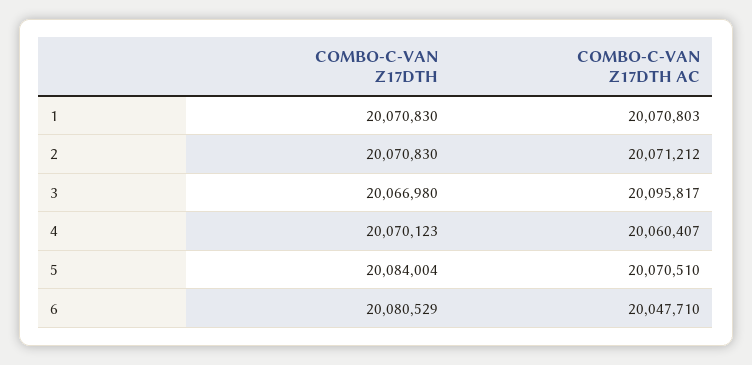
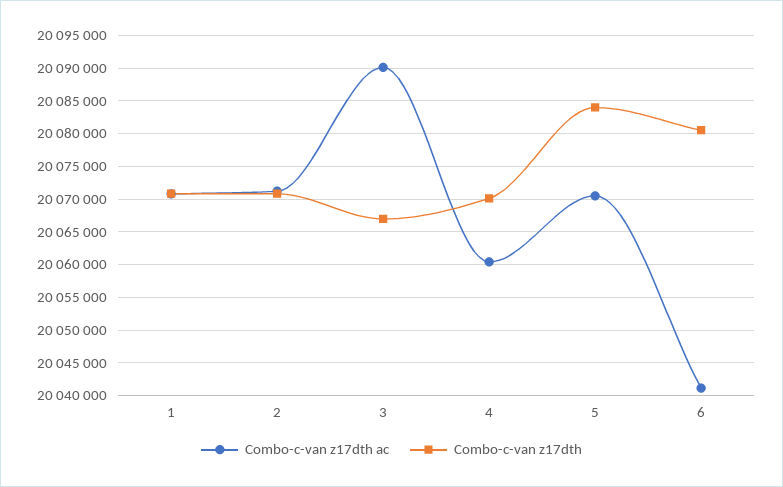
COMBO-C-VAN Z17DTH AC, 3: 20095817 -> 20090000
COMBO-C-VAN Z17DTH AC, 6: 20047710 -> 20041000

